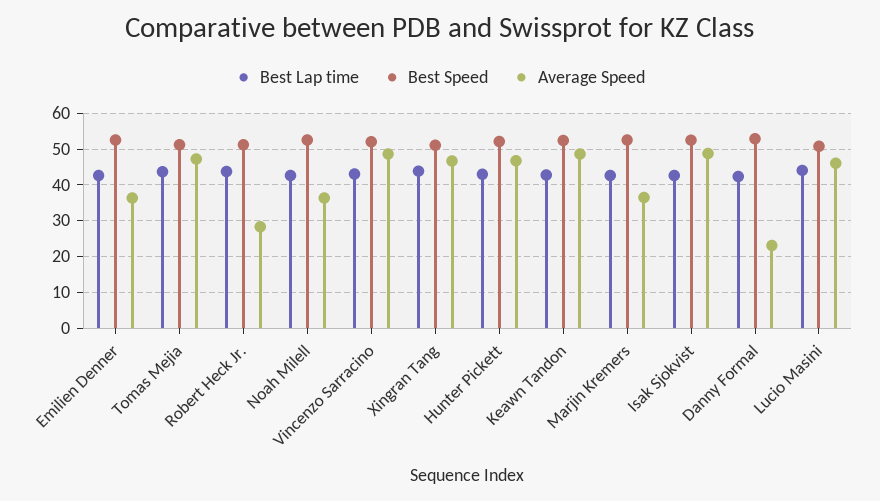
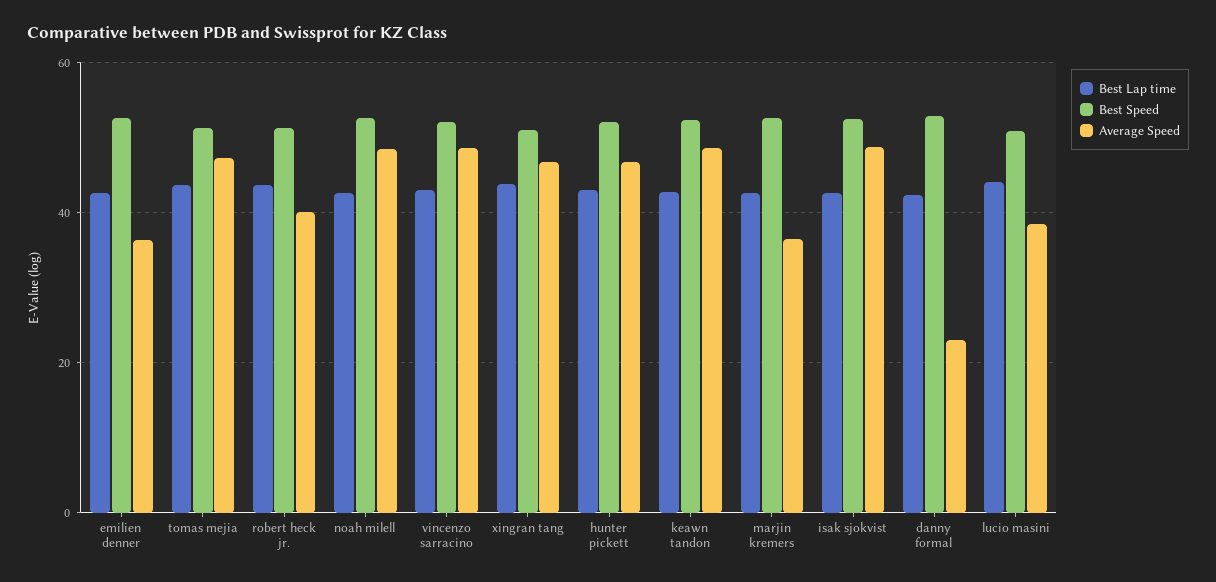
Average Speed, Robert Heck Jr.: 28 -> 40
Average Speed, Noah Milell: 36 -> 48
Average Speed, Lucio Masini: 46 -> 38

